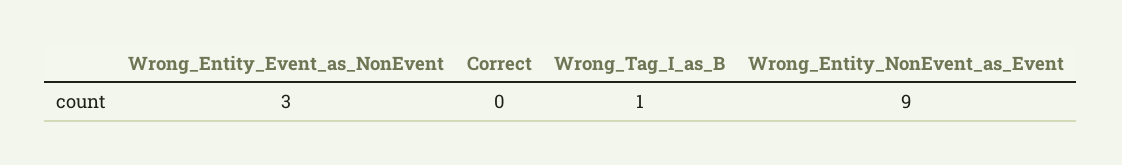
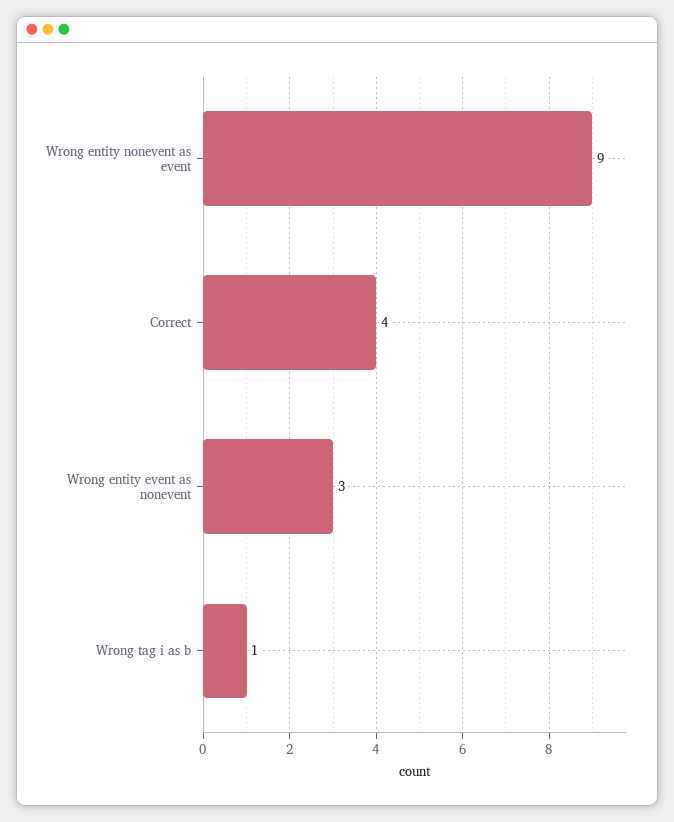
Correct: 0 -> 4

